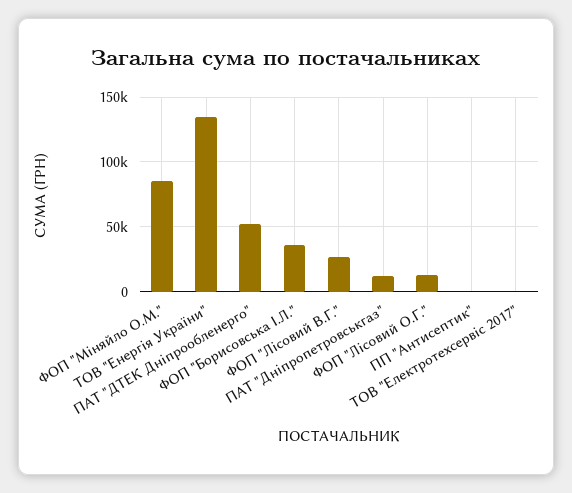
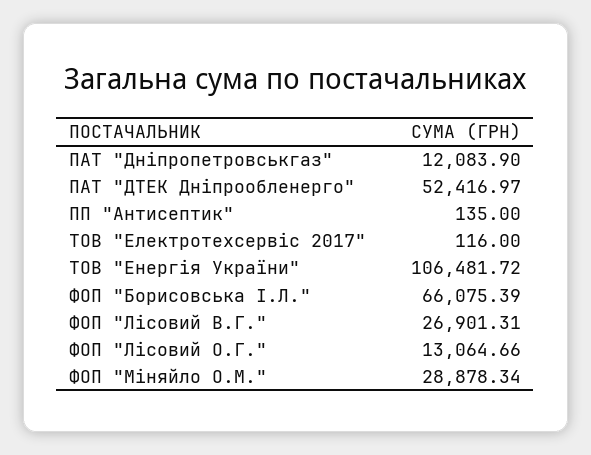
ФОП "Міняйло О.М.": 85000 -> 28878.34
ТОВ "Енергія України": 135000 -> 106481.72
ФОП "Борисовська І.Л.": 35000 -> 66075.39

